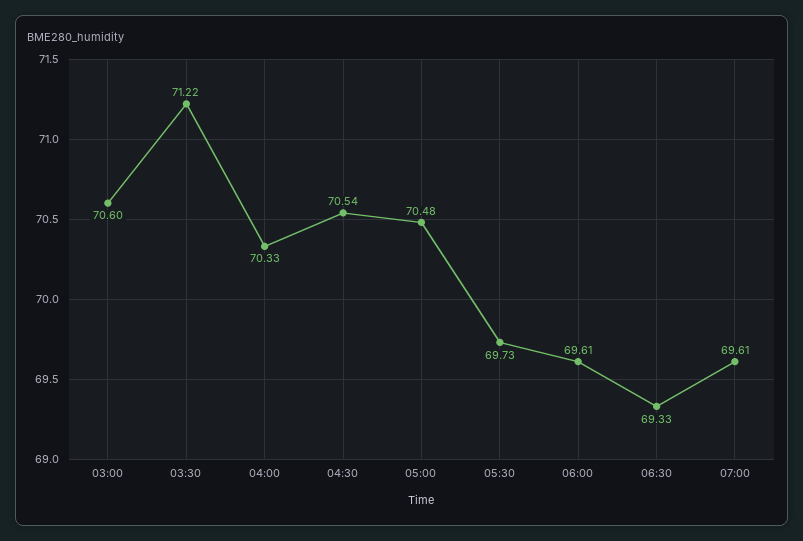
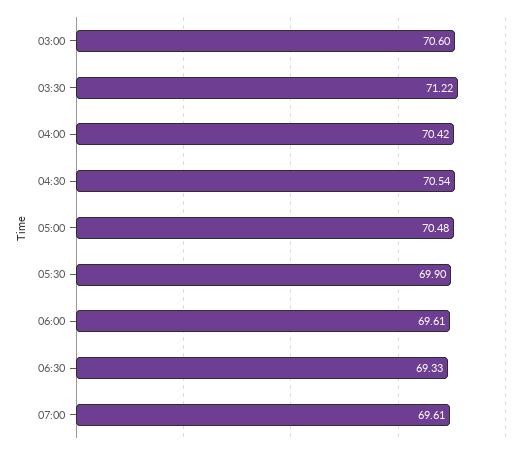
04:00: 70.33 -> 70.42
05:30: 69.73 -> 69.9

